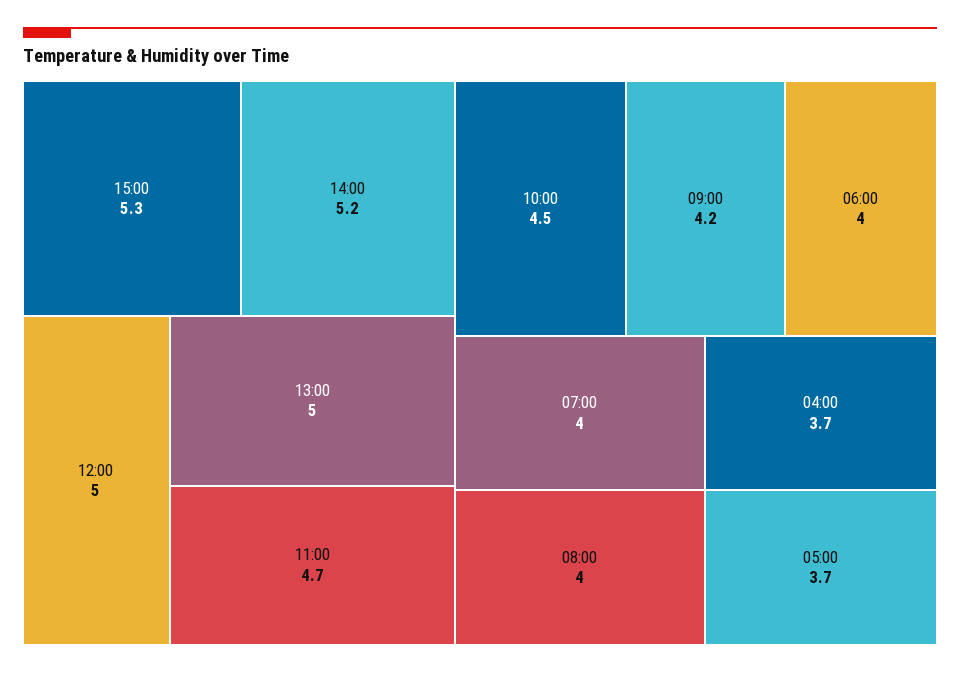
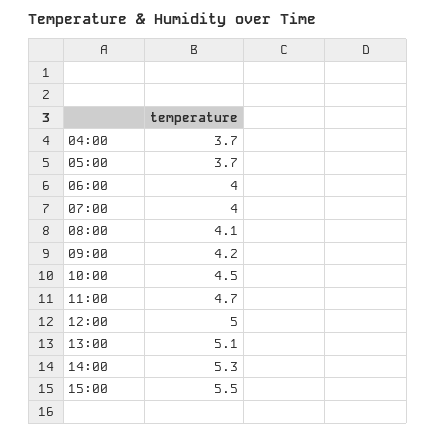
15:00: 5.3 -> 5.5
14:00: 5.2 -> 5.3
13:00: 5 -> 5.1
08:00: 4 -> 4.1

